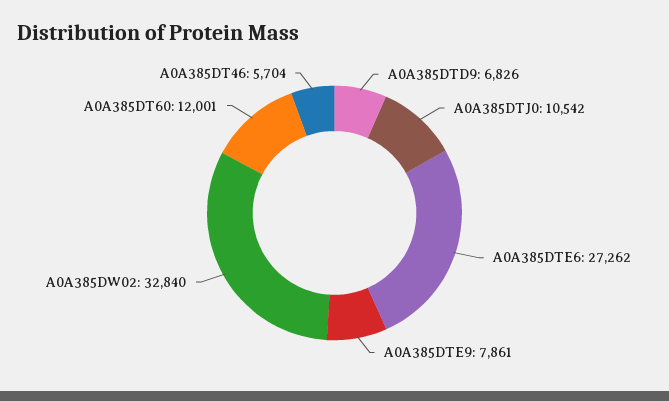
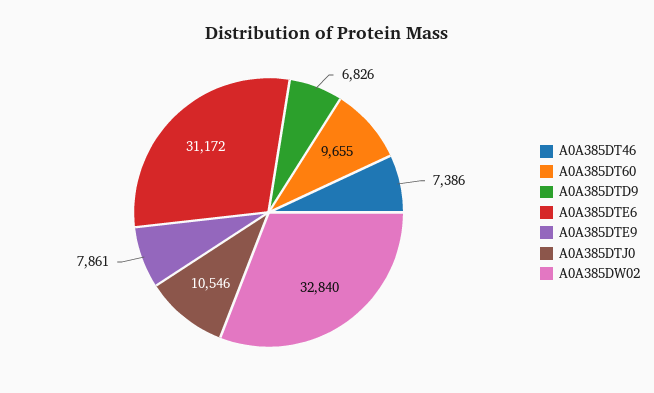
A0A385DTJ0: 10542 -> 10546
A0A385DTE6: 27262 -> 31172
A0A385DT60: 12001 -> 9655
A0A385DT46: 5704 -> 7386

